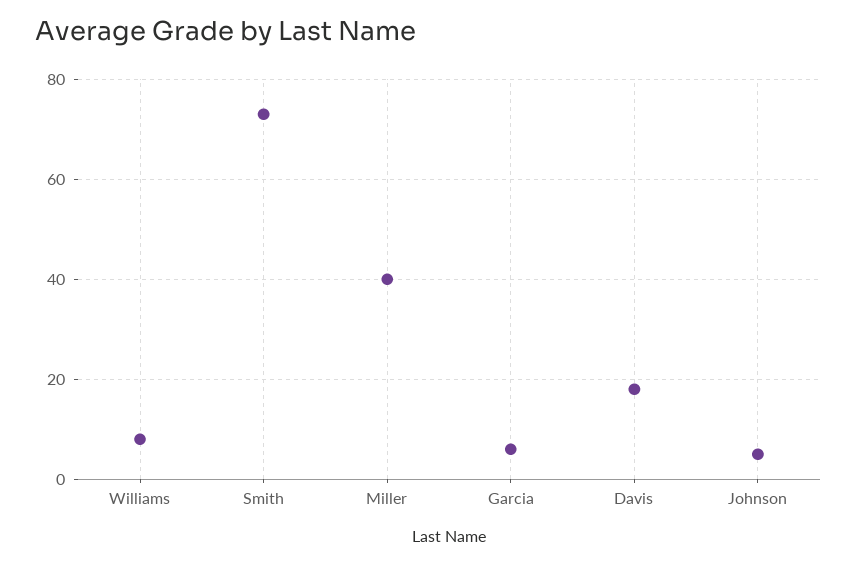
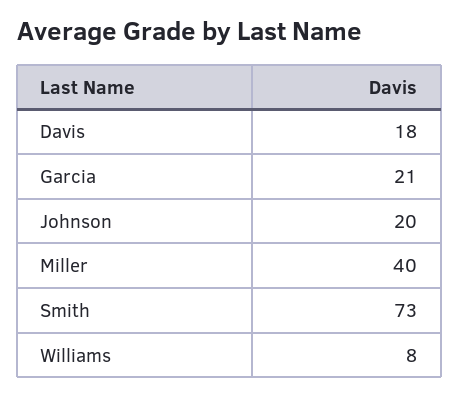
Garcia: 5 -> 21
Johnson: 5 -> 20

